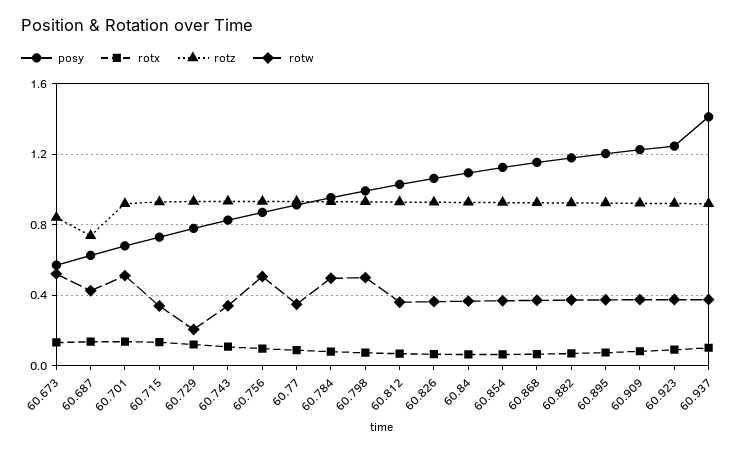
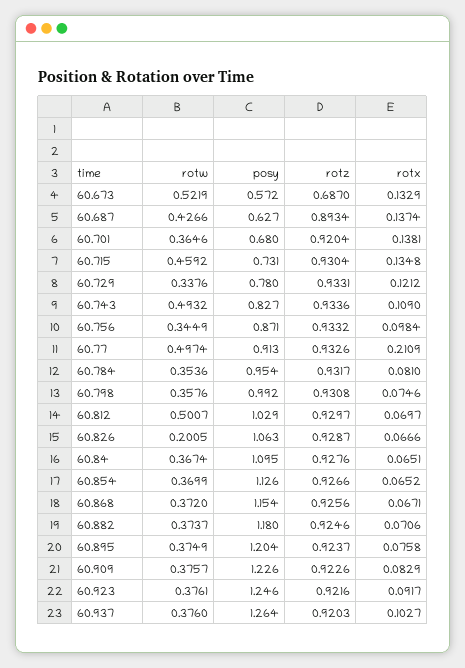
rotz, 60.673: 0.85 -> 0.687
rotz, 60.687: 0.75 -> 0.8934
rotw, 60.701: 0.5 -> 0.3646
rotw, 60.715: 0.35 -> 0.4592
rotw, 60.729: 0.2 -> 0.3376
rotw, 60.743: 0.35 -> 0.4932
rotw, 60.756: 0.5 -> 0.3449
rotx, 60.77: 0.1 -> 0.2109
rotw, 60.77: 0.35 -> 0.4974
rotw, 60.784: 0.5 -> 0.3536
rotw, 60.798: 0.5 -> 0.3576
rotw, 60.812: 0.35 -> 0.5007
rotw, 60.826: 0.35 -> 0.2005
posy, 60.937: 1.4 -> 1.264

